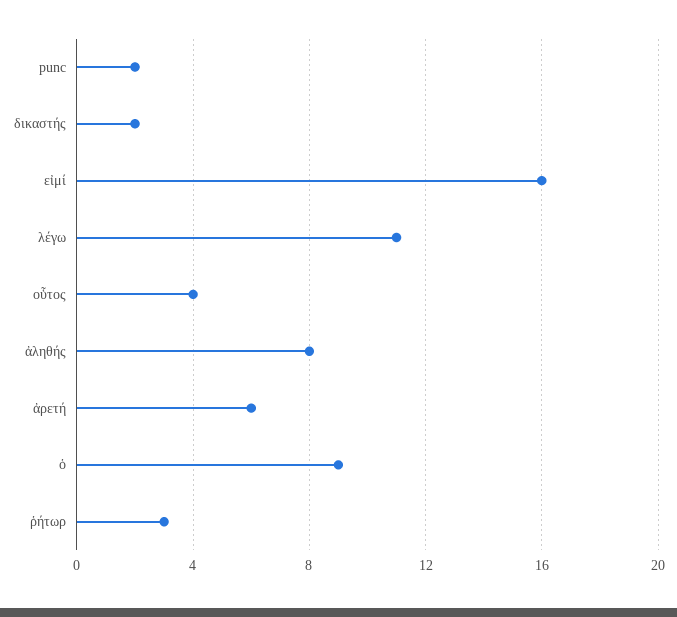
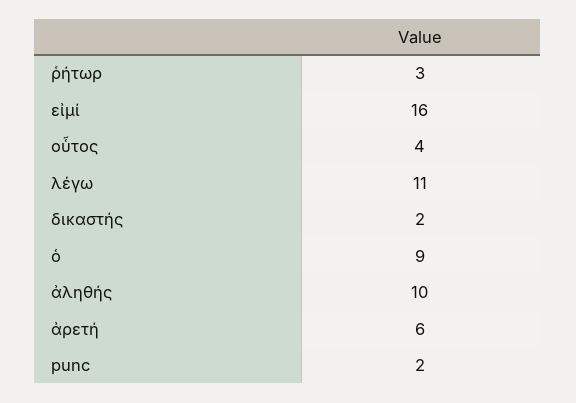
ἀληθής: 8 -> 10

